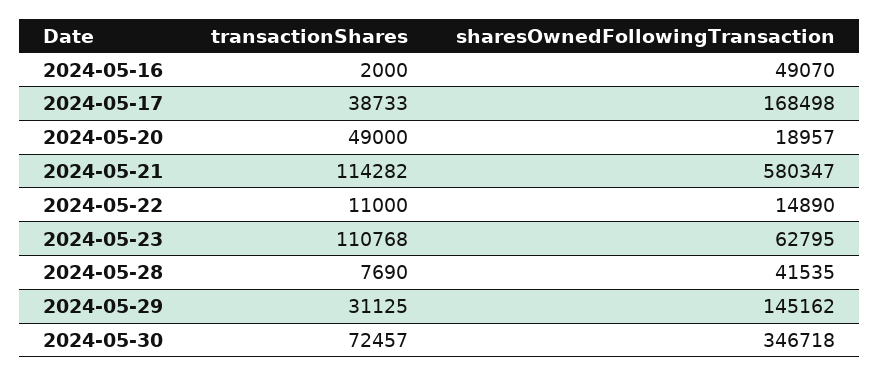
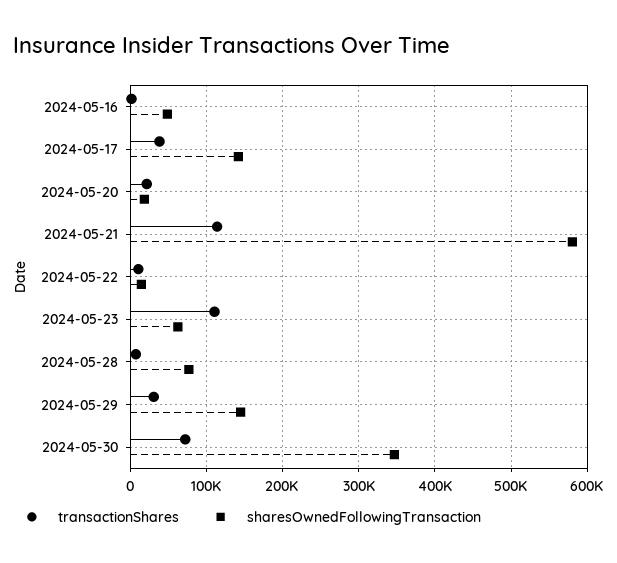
sharesOwnedFollowingTransaction, 2024-05-17: 168498 -> 140000
transactionShares, 2024-05-20: 49000 -> 20000
sharesOwnedFollowingTransaction, 2024-05-28: 41535 -> 80000

